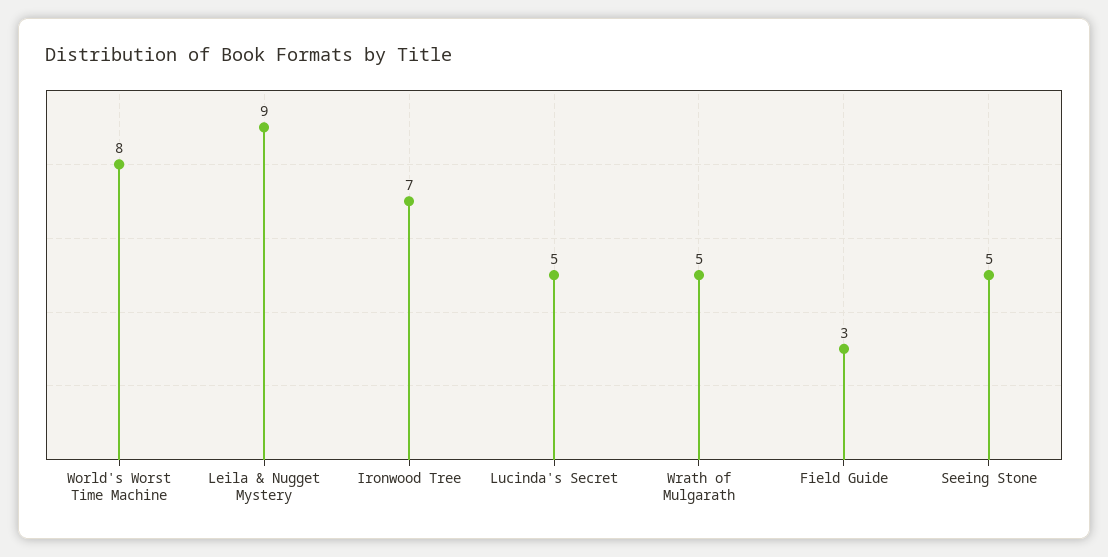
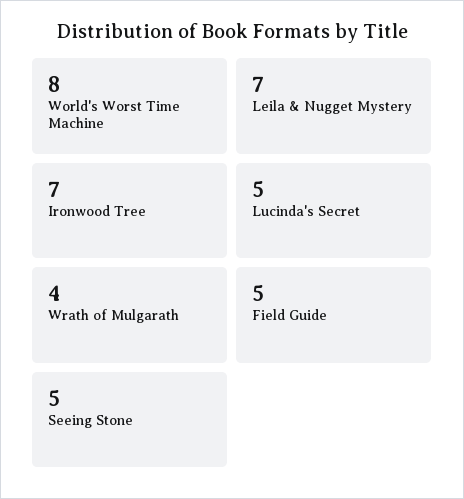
Leila & Nugget Mystery: 9 -> 7
Wrath of Mulgarath: 5 -> 4
Field Guide: 3 -> 5

